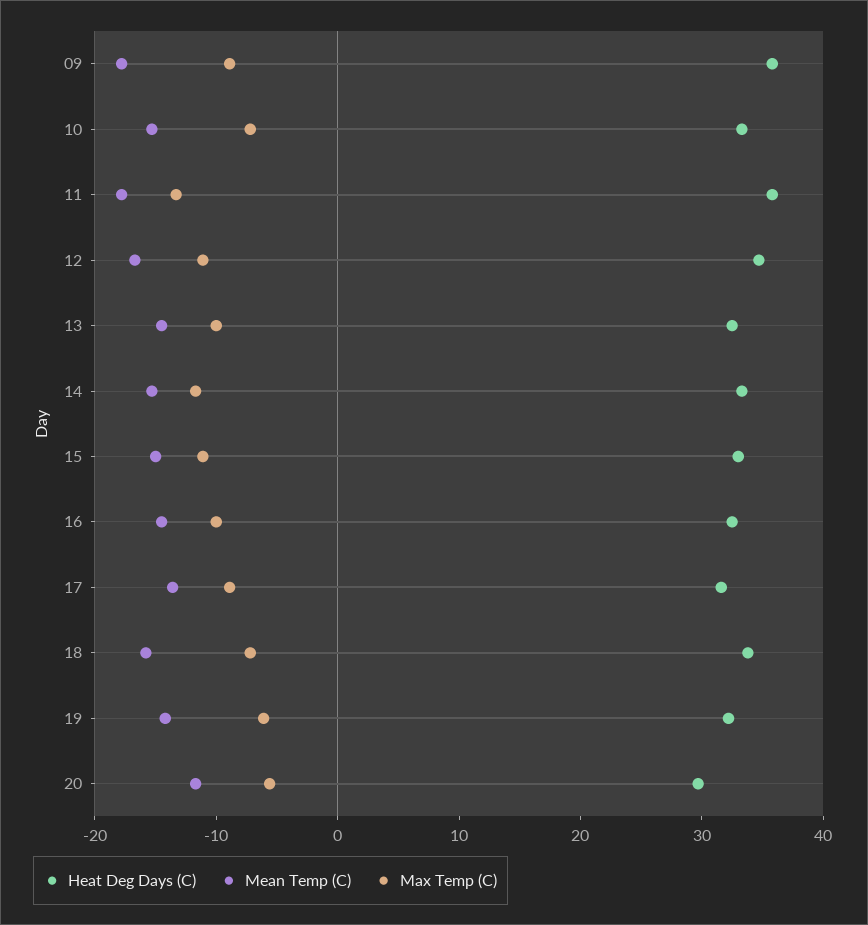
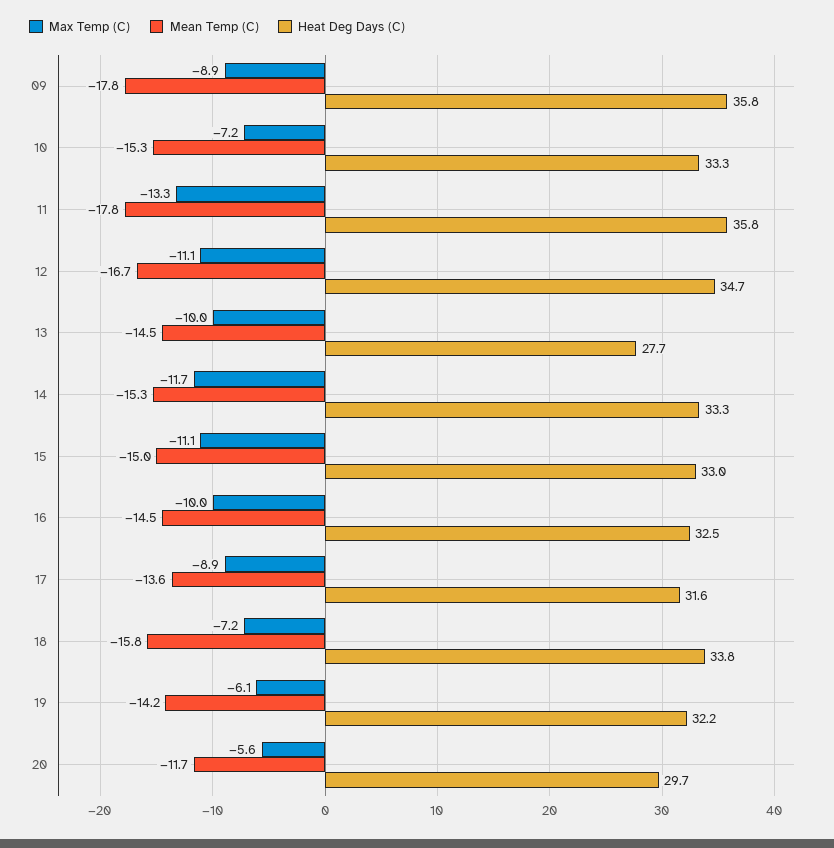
Heat Deg Days (C), 13: 32 -> 27.7

